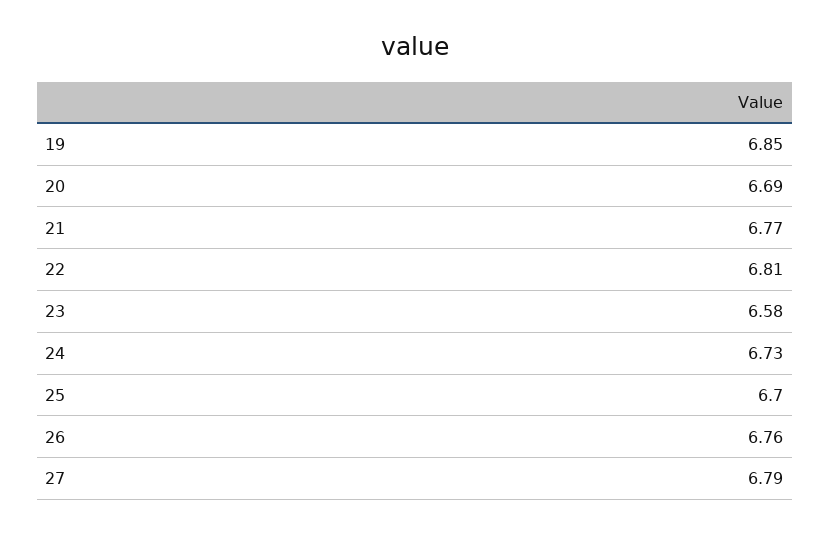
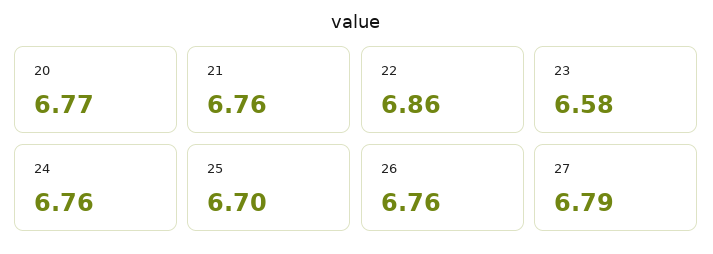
19: 6.85 -> none
20: 6.69 -> 6.77
21: 6.77 -> 6.76
22: 6.81 -> 6.86
24: 6.73 -> 6.76

